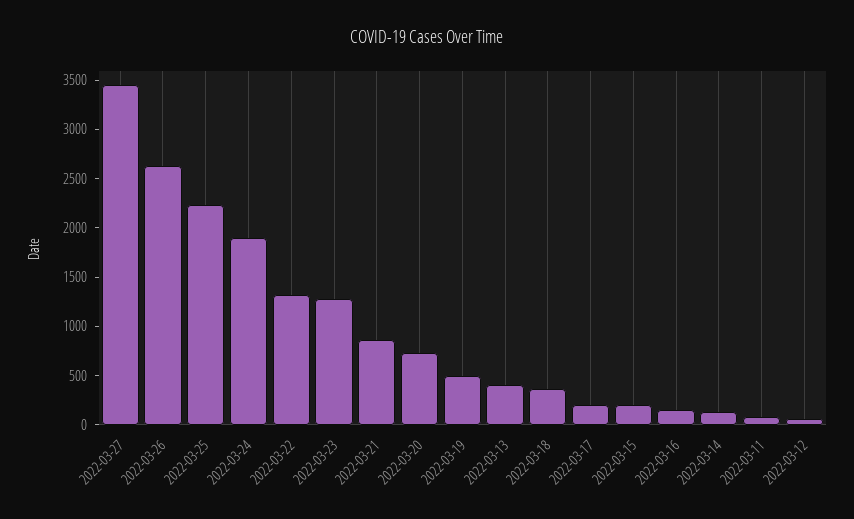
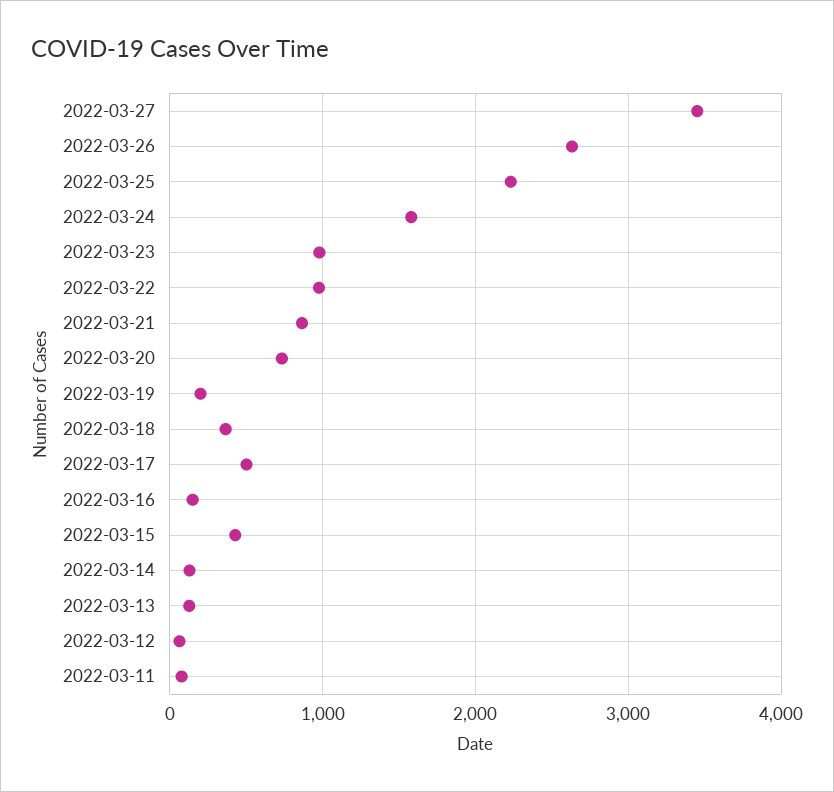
2022-03-24: 1900 -> 1600
2022-03-22: 1300 -> 1000
2022-03-23: 1300 -> 1000
2022-03-19: 500 -> 200
2022-03-13: 400 -> 100
2022-03-17: 200 -> 500
2022-03-15: 200 -> 400

